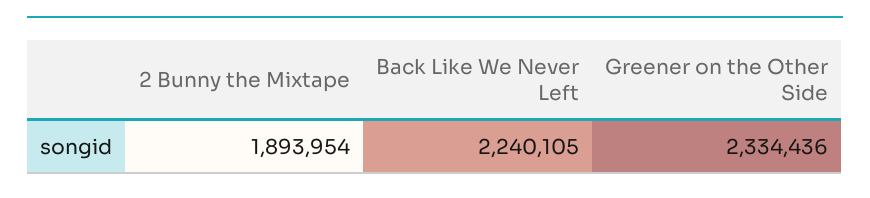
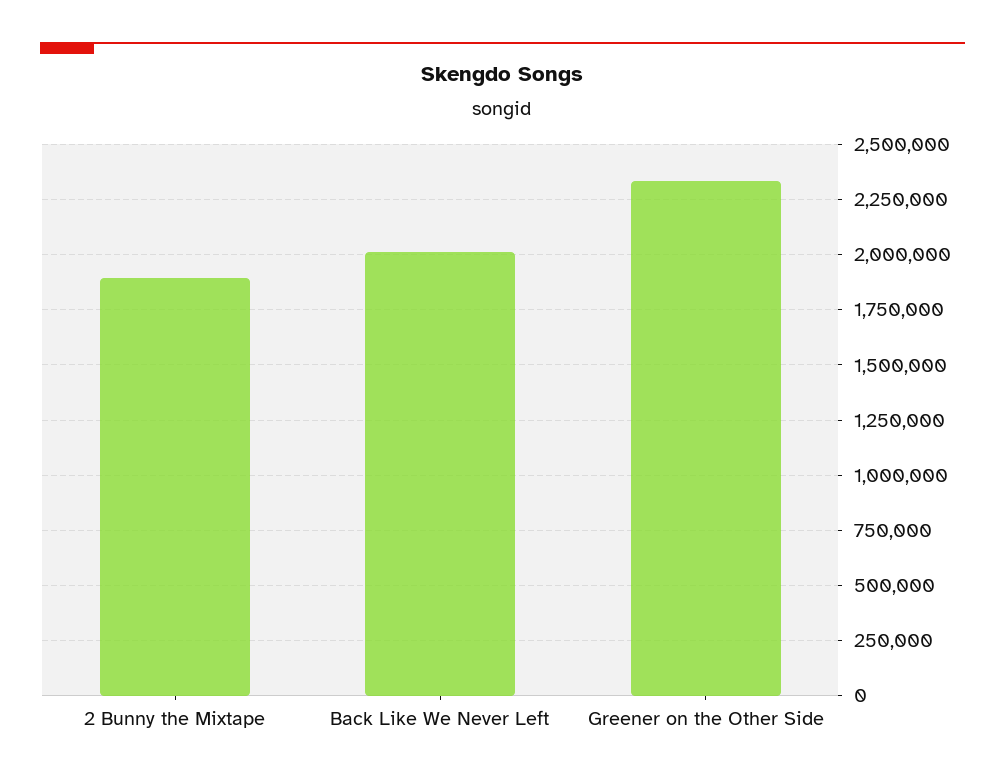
Back Like We Never Left: 2240105 -> 2000000

